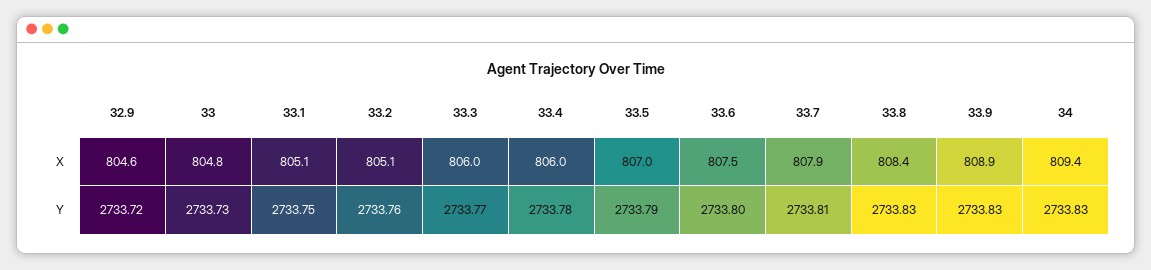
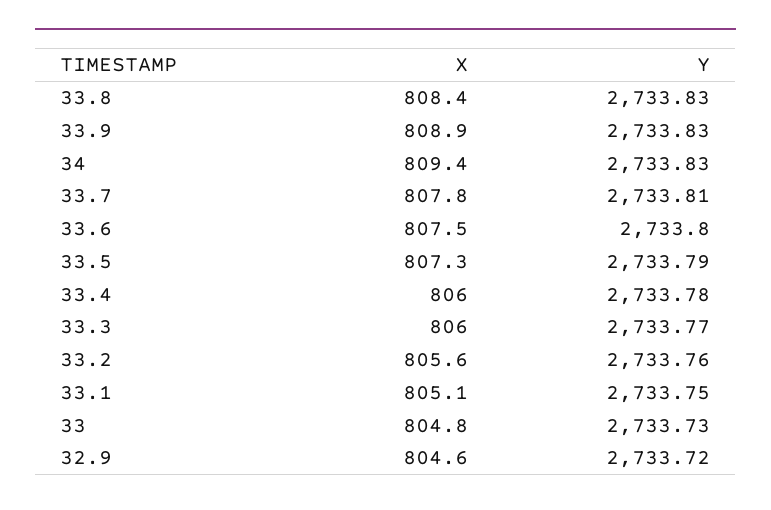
33.2, X: 805.1 -> 805.6
33.5, X: 807 -> 807.3
33.7, X: 807.9 -> 807.8

